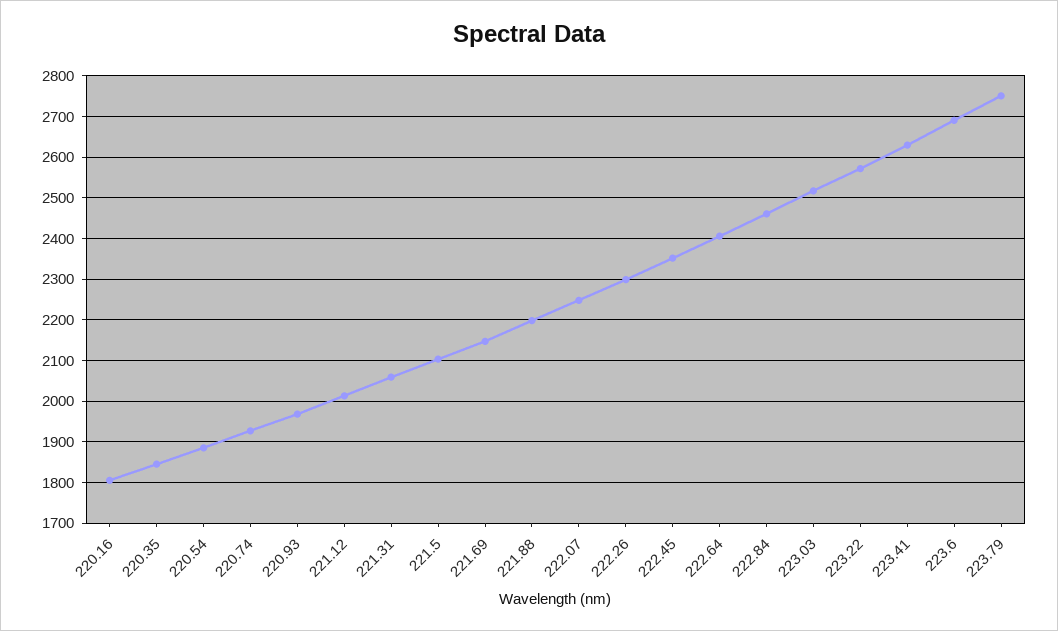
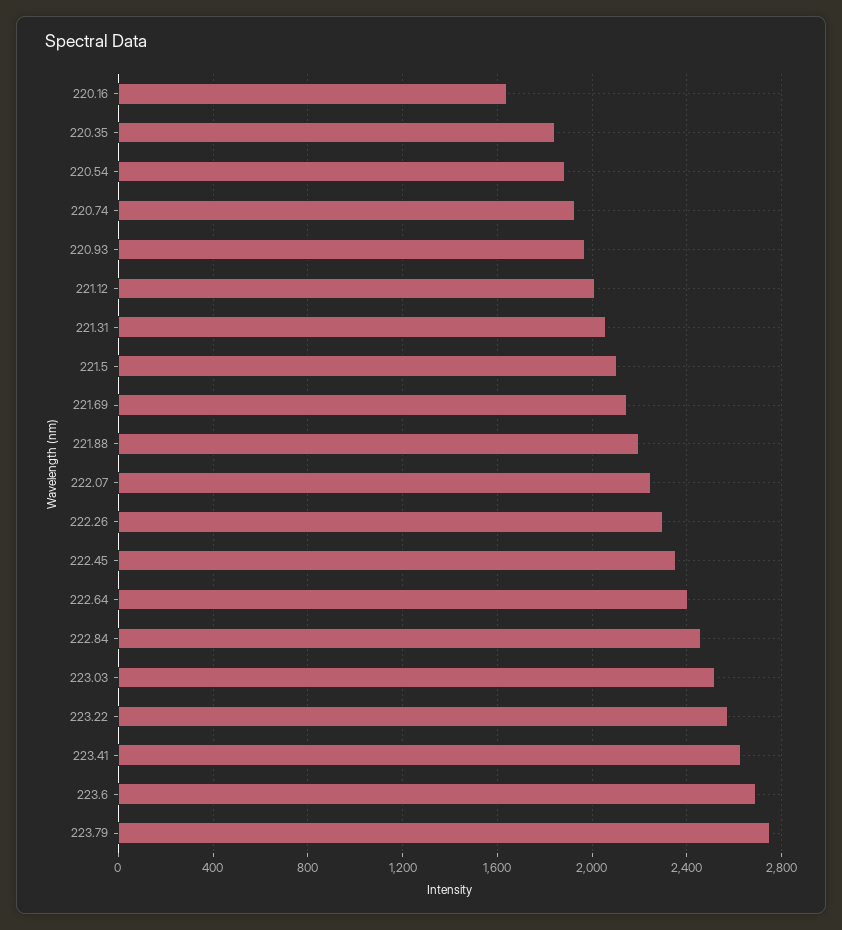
220.16: 1800 -> 1650

